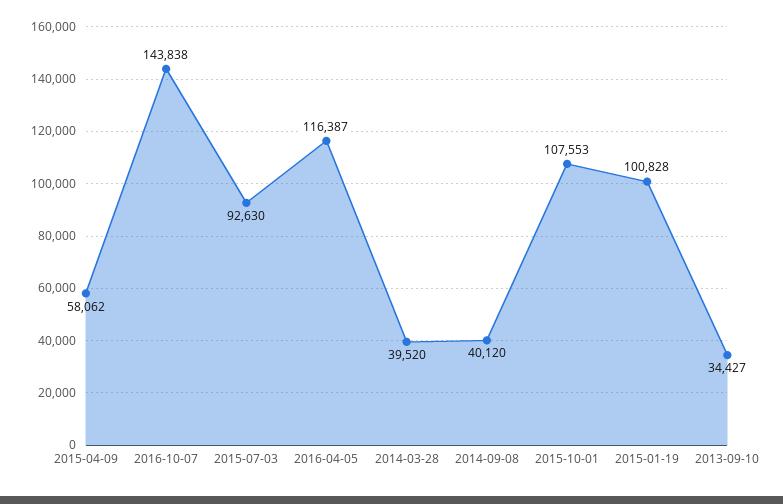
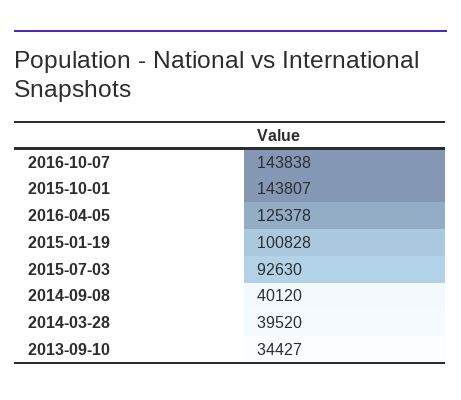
2015-04-09: 58062 -> none
2016-04-05: 116387 -> 125378
2015-10-01: 107553 -> 143807

